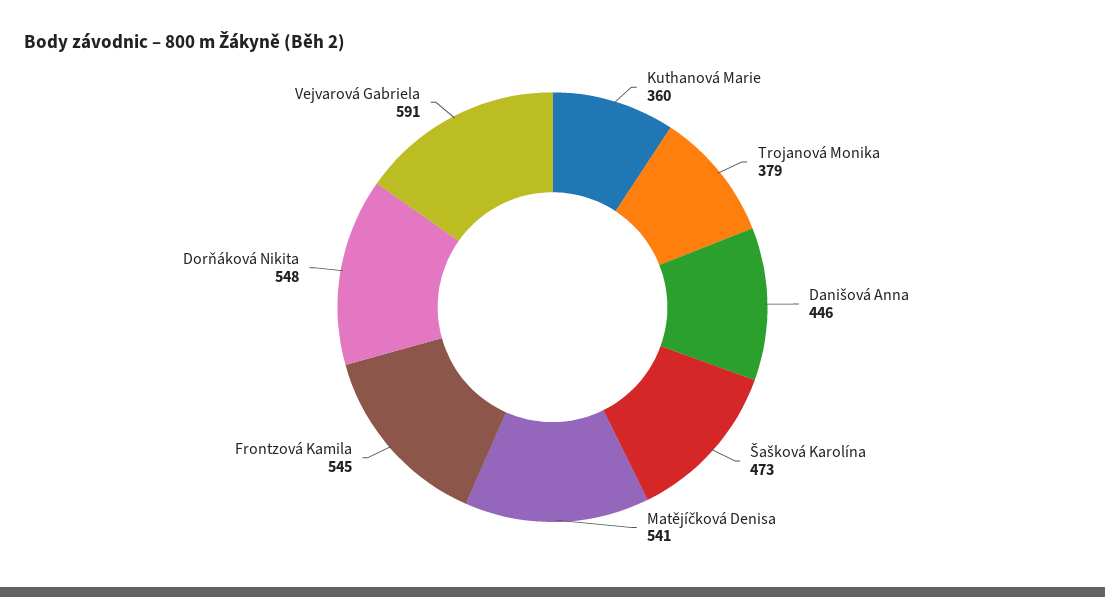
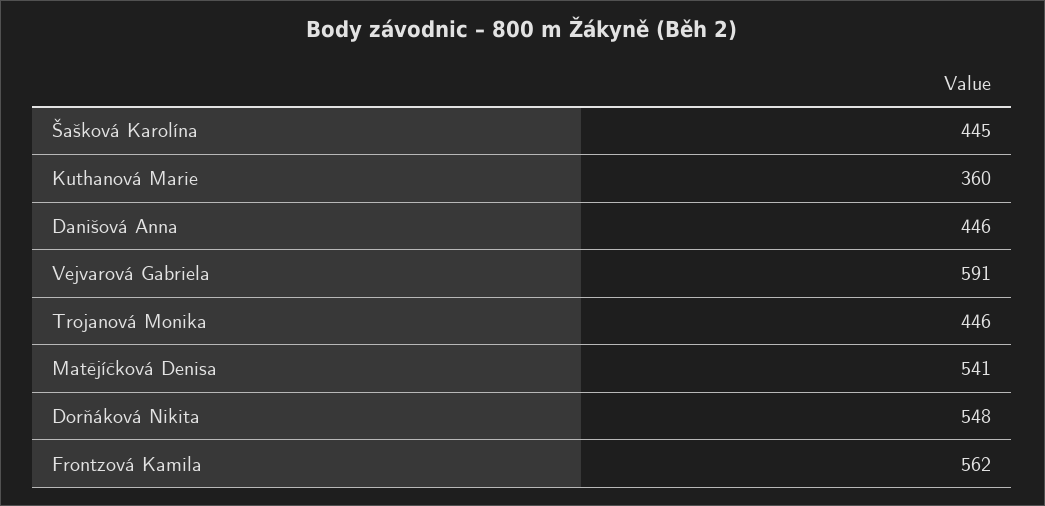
Trojanová Monika: 379 -> 446
Šašková Karolína: 473 -> 445
Frontzová Kamila: 545 -> 562

